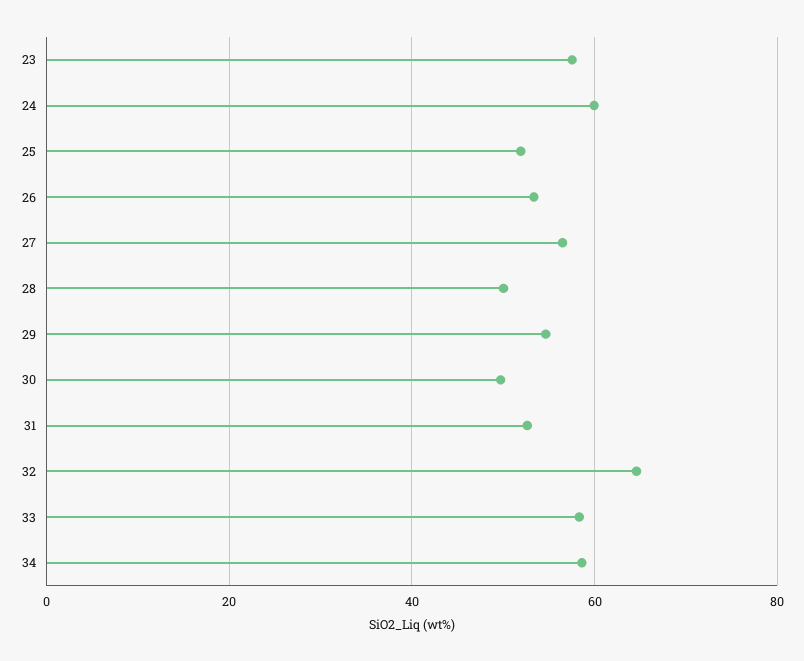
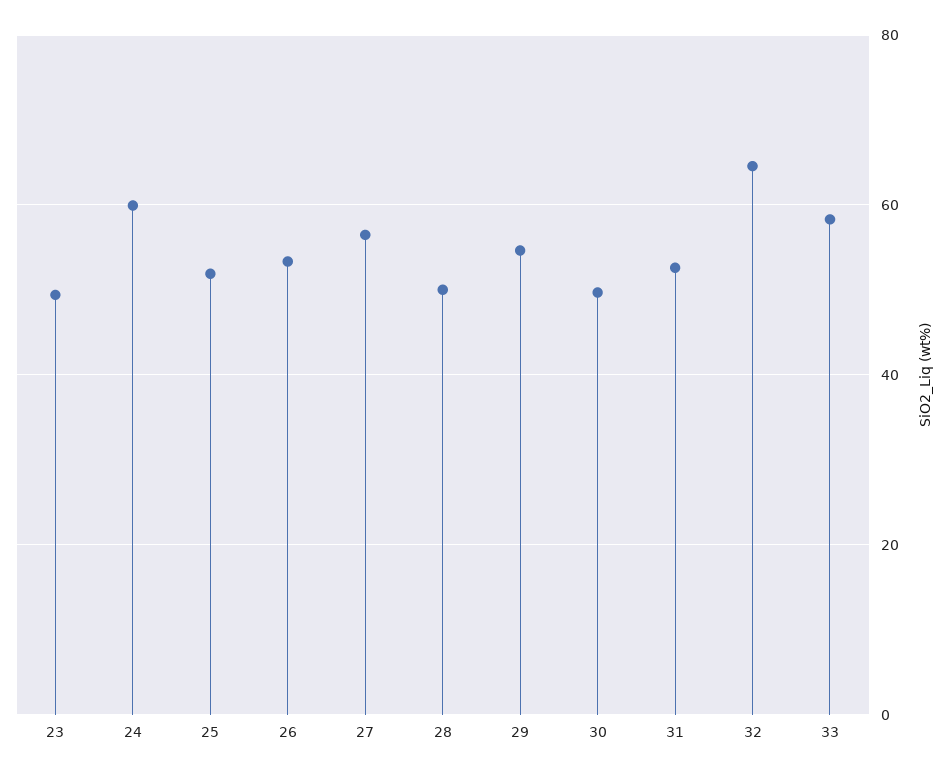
23: 58 -> 50
34: 58 -> none

